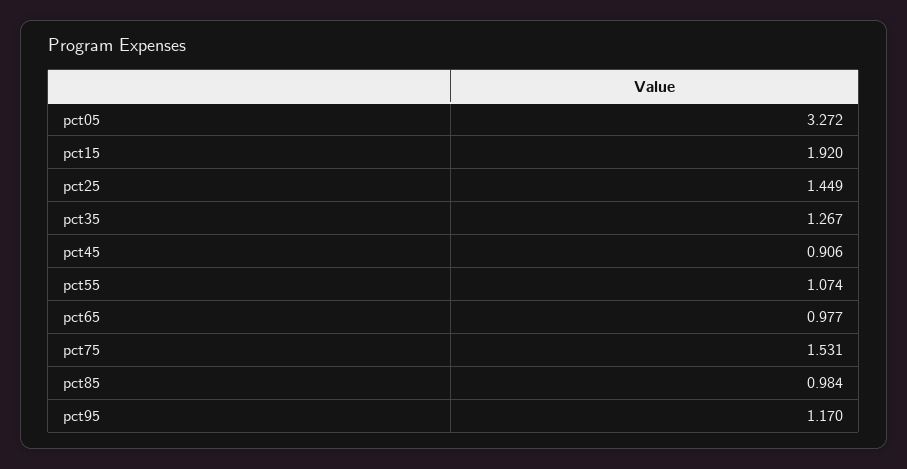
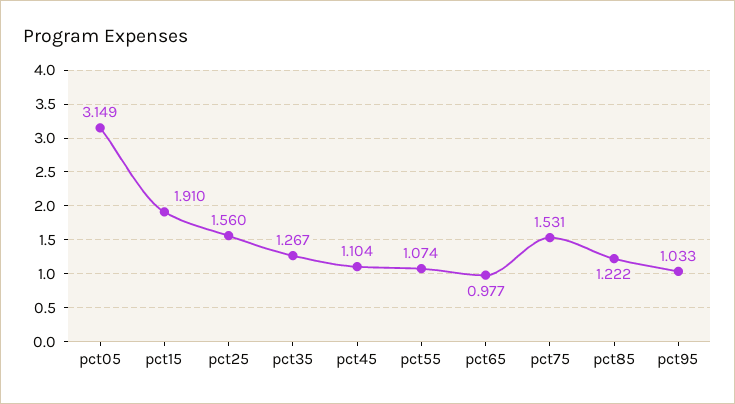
pct05: 3.272 -> 3.149
pct15: 1.92 -> 1.91
pct25: 1.449 -> 1.56
pct45: 0.906 -> 1.104
pct85: 0.984 -> 1.222
pct95: 1.17 -> 1.033

